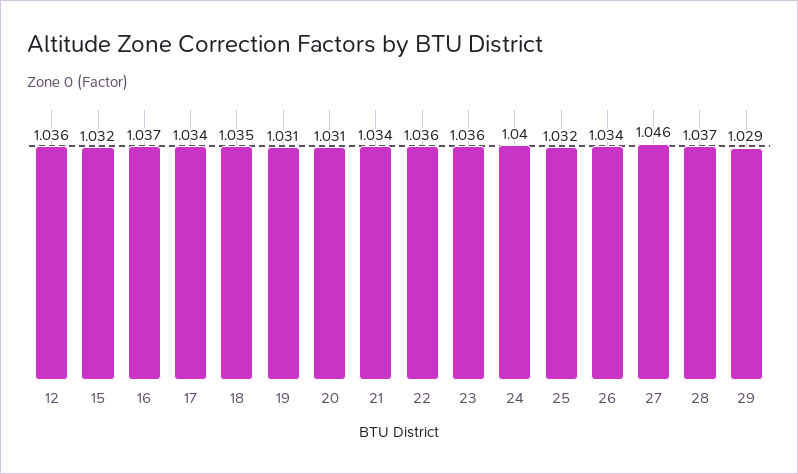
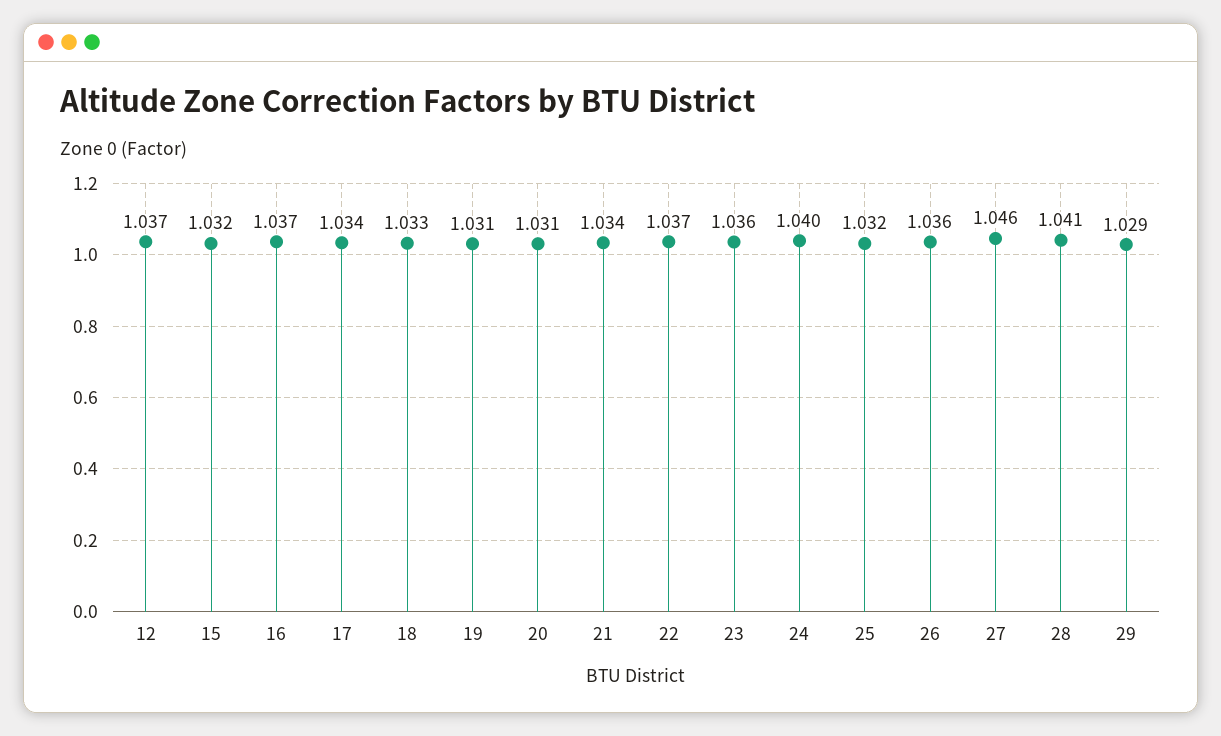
12: 1.036 -> 1.037
18: 1.035 -> 1.033
22: 1.036 -> 1.037
26: 1.034 -> 1.036
28: 1.037 -> 1.041

